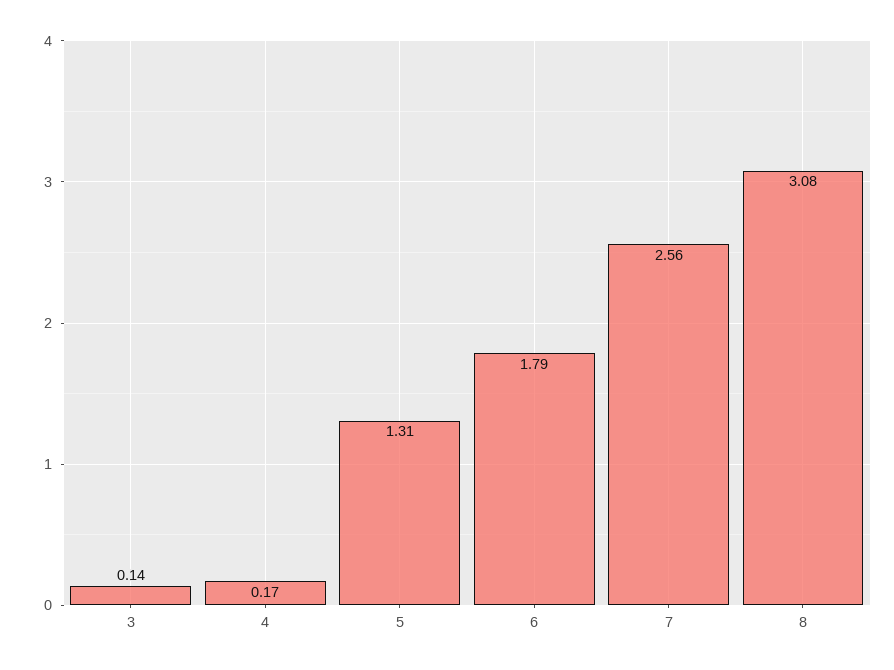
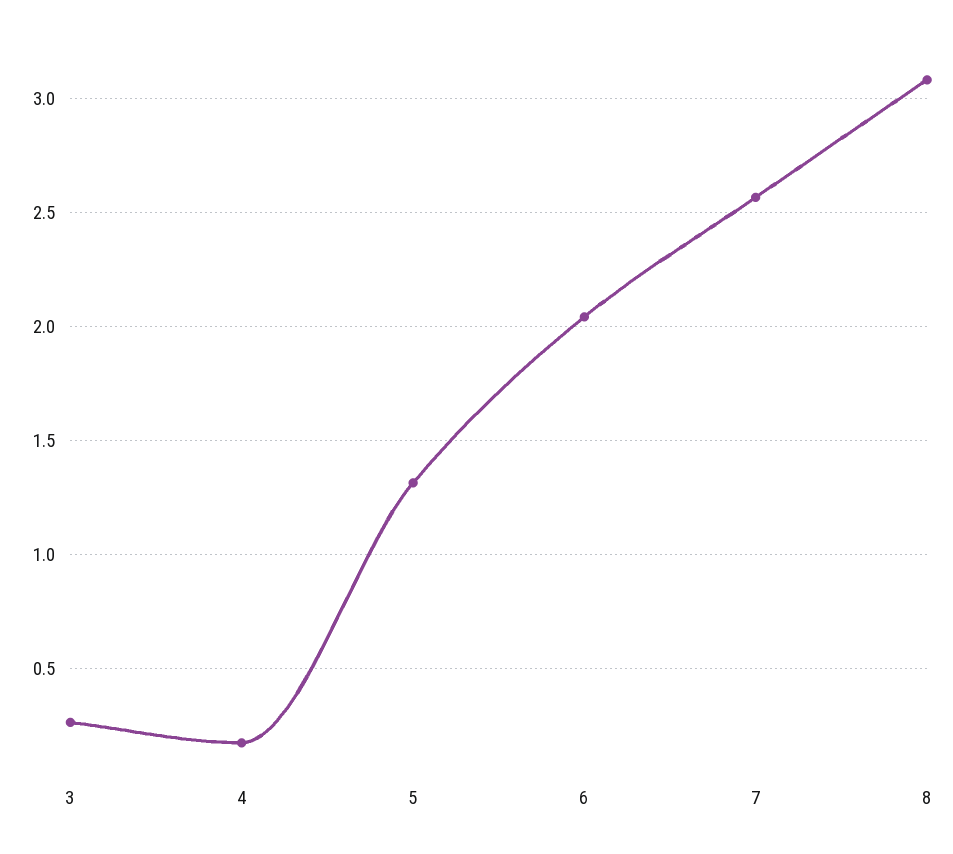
3: 0.14 -> 0.25
6: 1.79 -> 2.05

